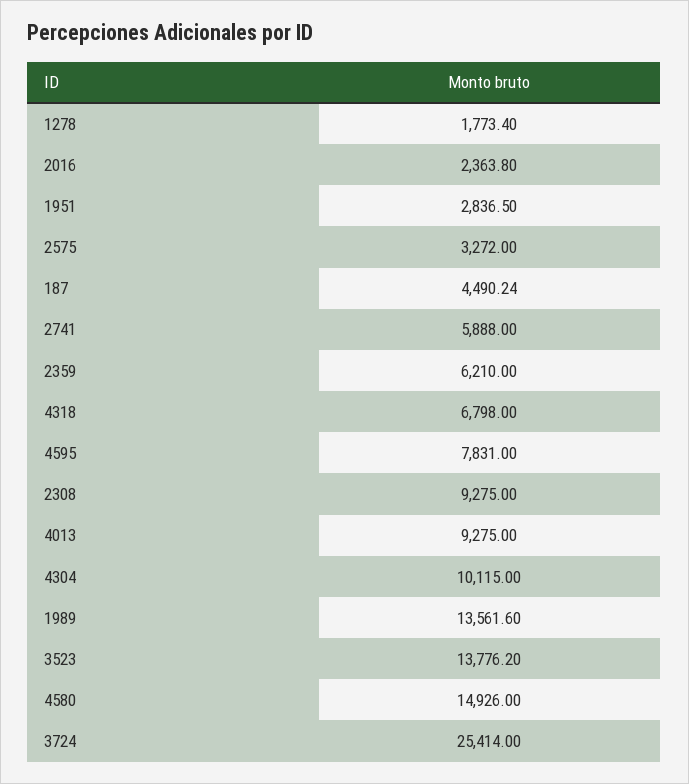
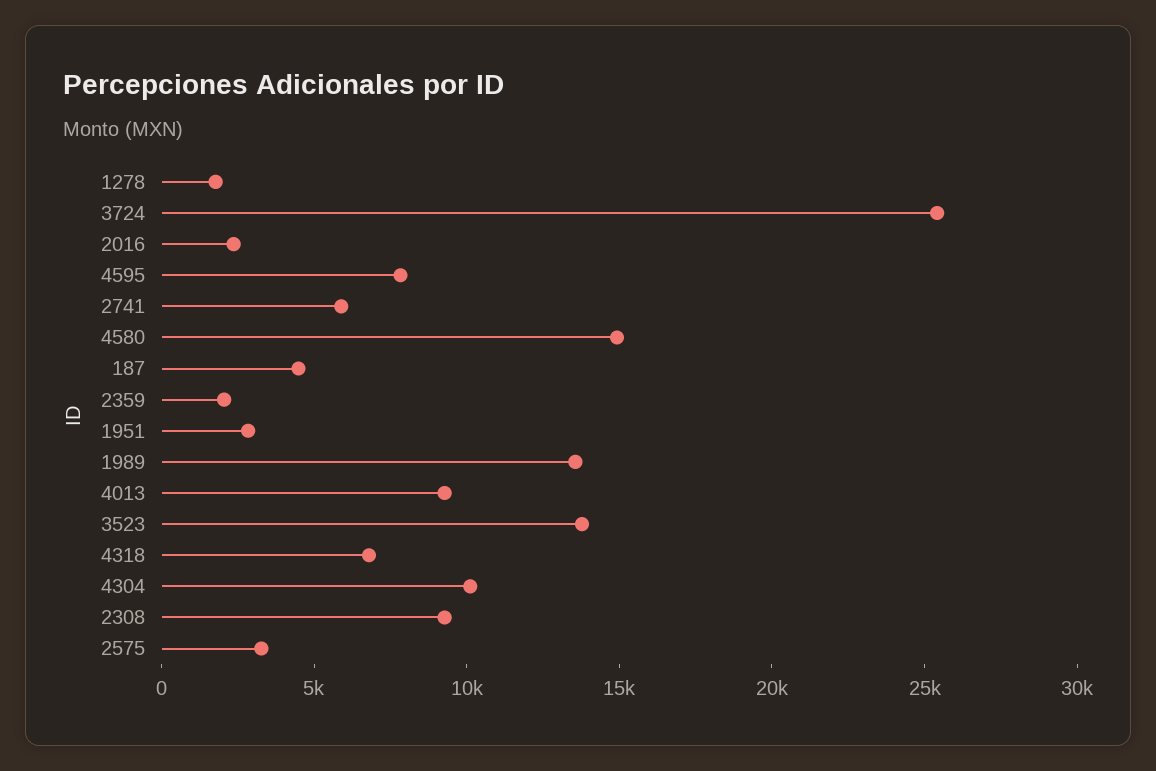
2359: 6210 -> 2000

